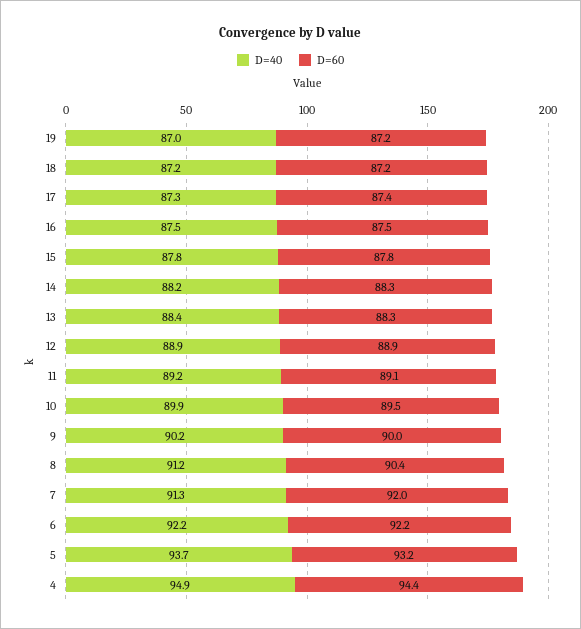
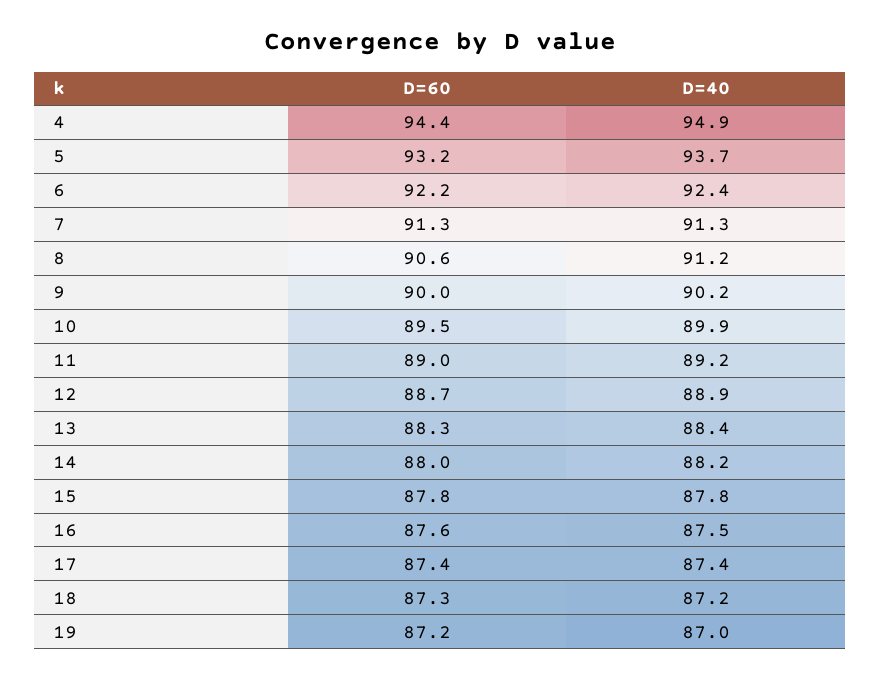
D=60, 18: 87.2 -> 87.3
D=40, 17: 87.3 -> 87.4
D=60, 16: 87.5 -> 87.6
D=60, 14: 88.3 -> 88
D=60, 12: 88.9 -> 88.7
D=60, 11: 89.1 -> 89
D=60, 8: 90.4 -> 90.6
D=60, 7: 92 -> 91.3
D=40, 6: 92.2 -> 92.4

